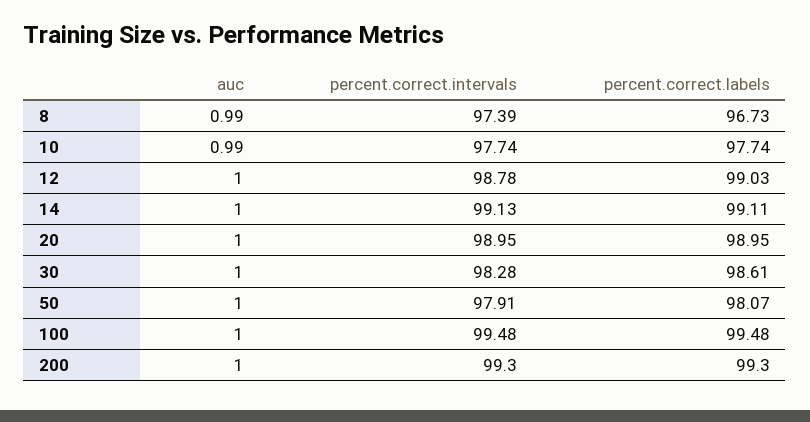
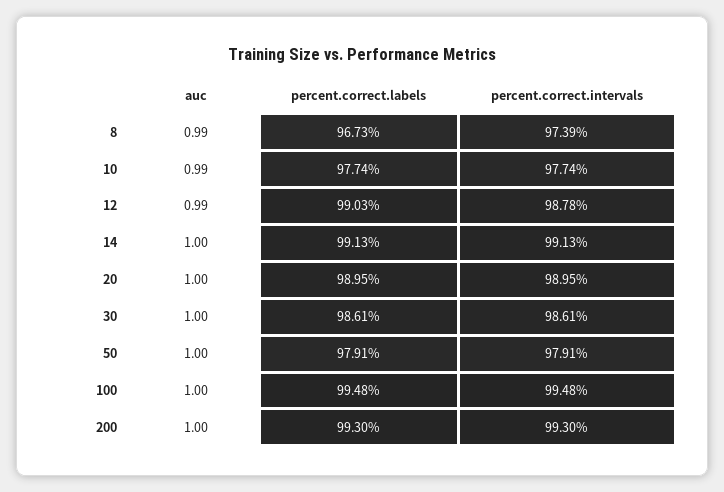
auc, 12: 1 -> 0.99
percent.correct.labels, 14: 99.11 -> 99.13
percent.correct.intervals, 30: 98.28 -> 98.61
percent.correct.labels, 50: 98.07 -> 97.91

